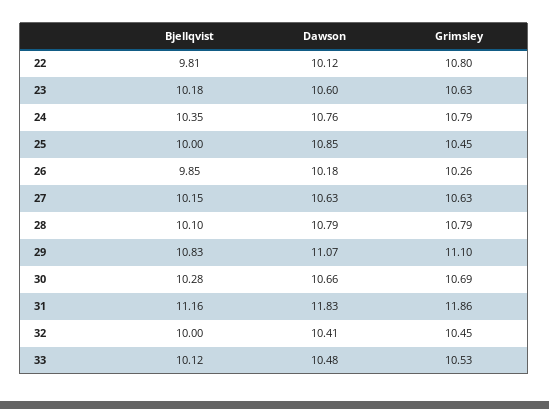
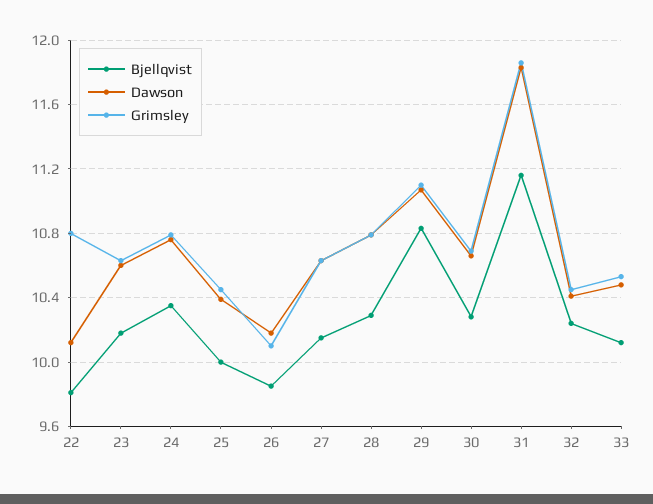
Dawson, 25: 10.85 -> 10.4
Grimsley, 26: 10.26 -> 10.1
Bjellqvist, 28: 10.1 -> 10.3
Bjellqvist, 32: 10 -> 10.25

